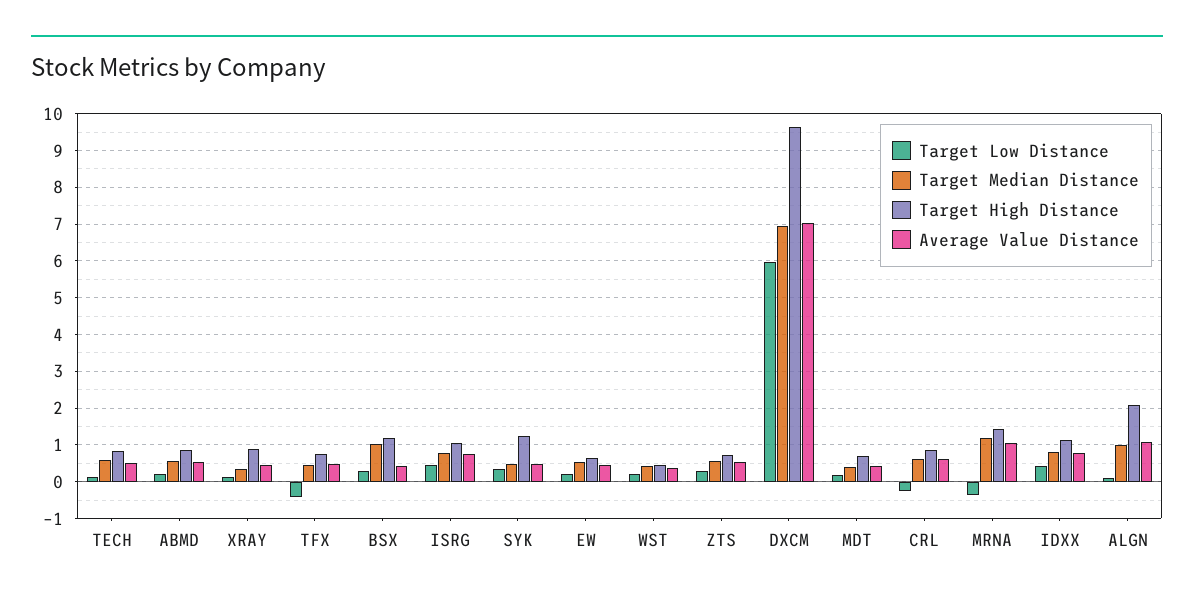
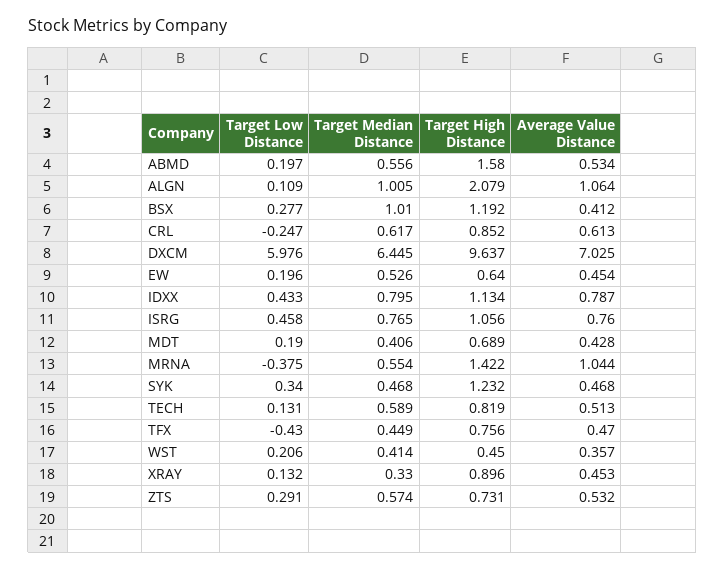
Target High Distance, ABMD: 0.8 -> 1.58
Target Median Distance, DXCM: 7 -> 6.445
Target Median Distance, MRNA: 1.2 -> 0.554

